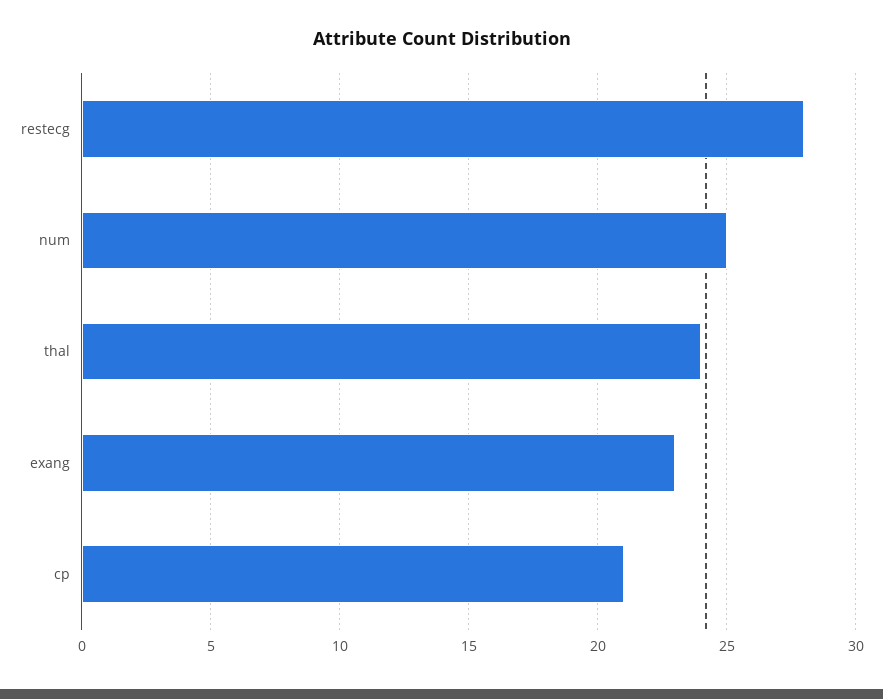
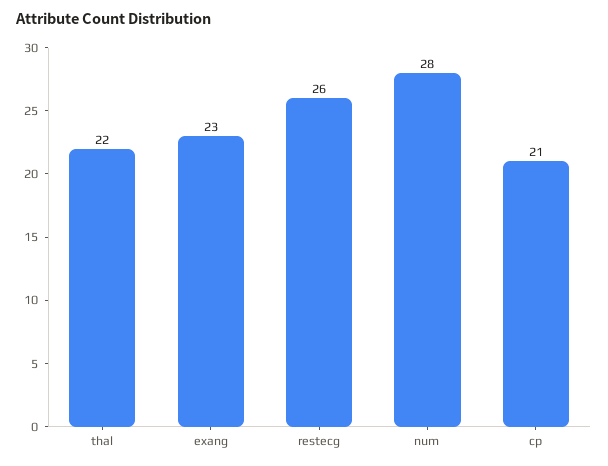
restecg: 28 -> 26
num: 25 -> 28
thal: 24 -> 22

